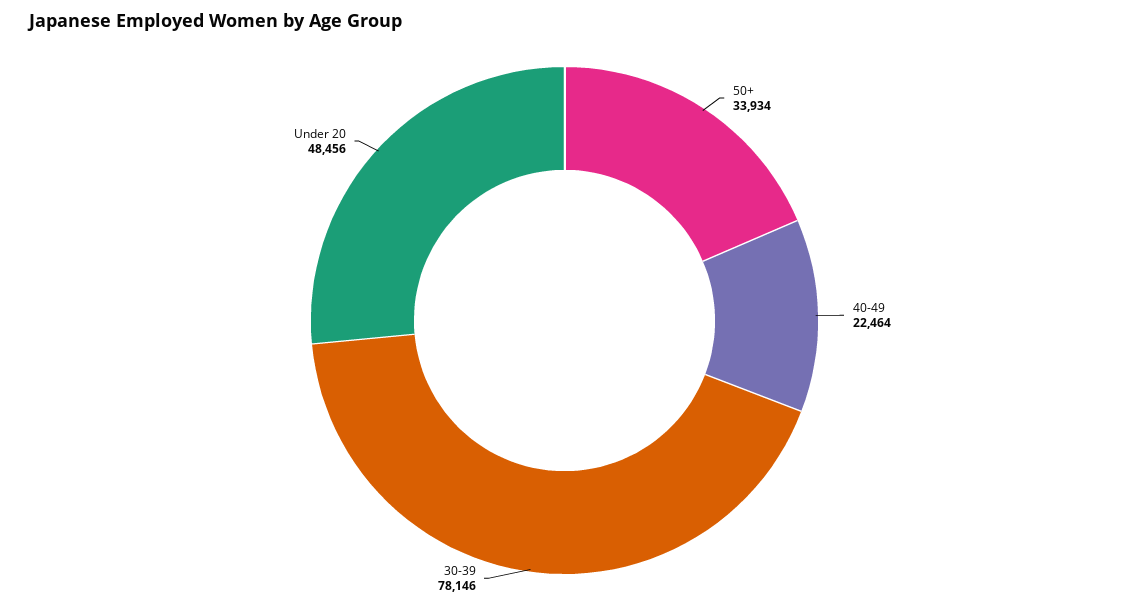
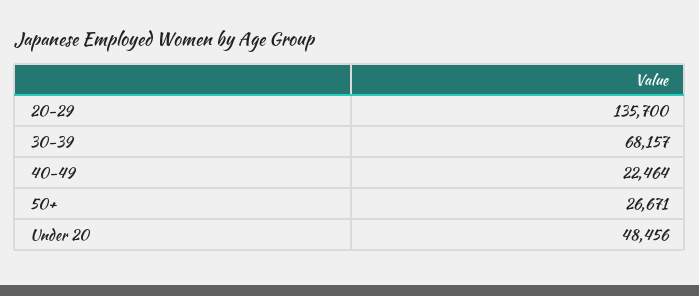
50+: 33934 -> 26671
30-39: 78146 -> 68157
20-29: none -> 135700

